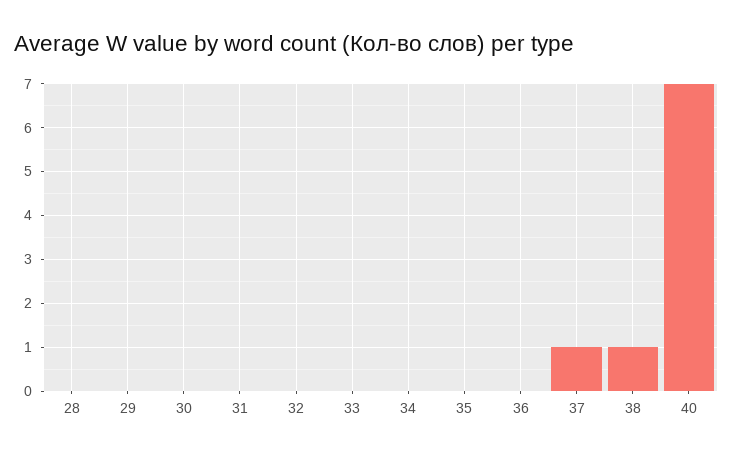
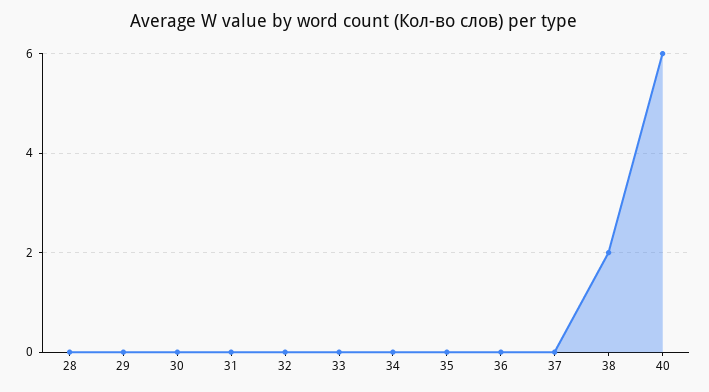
37: 1 -> 0
38: 1 -> 2
40: 7 -> 6

